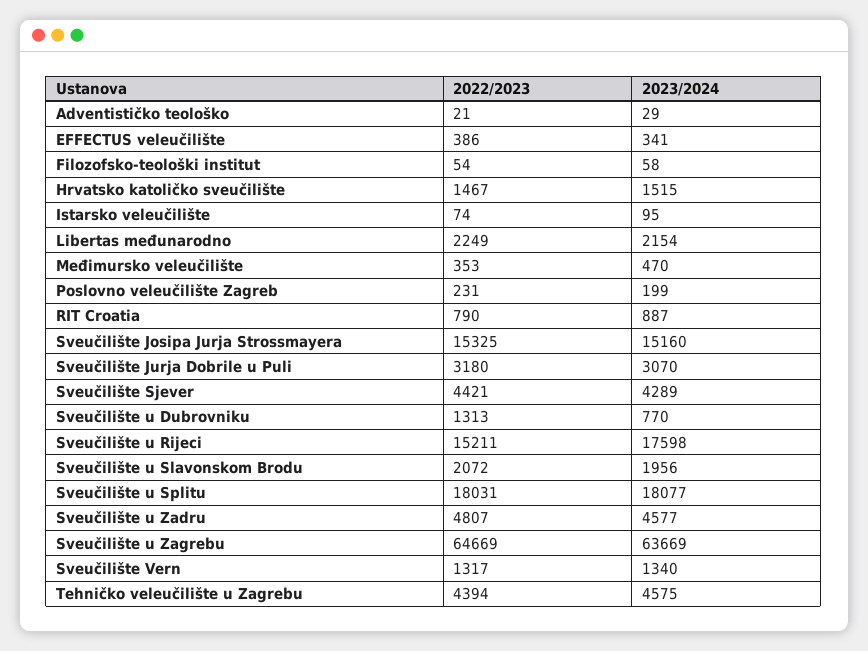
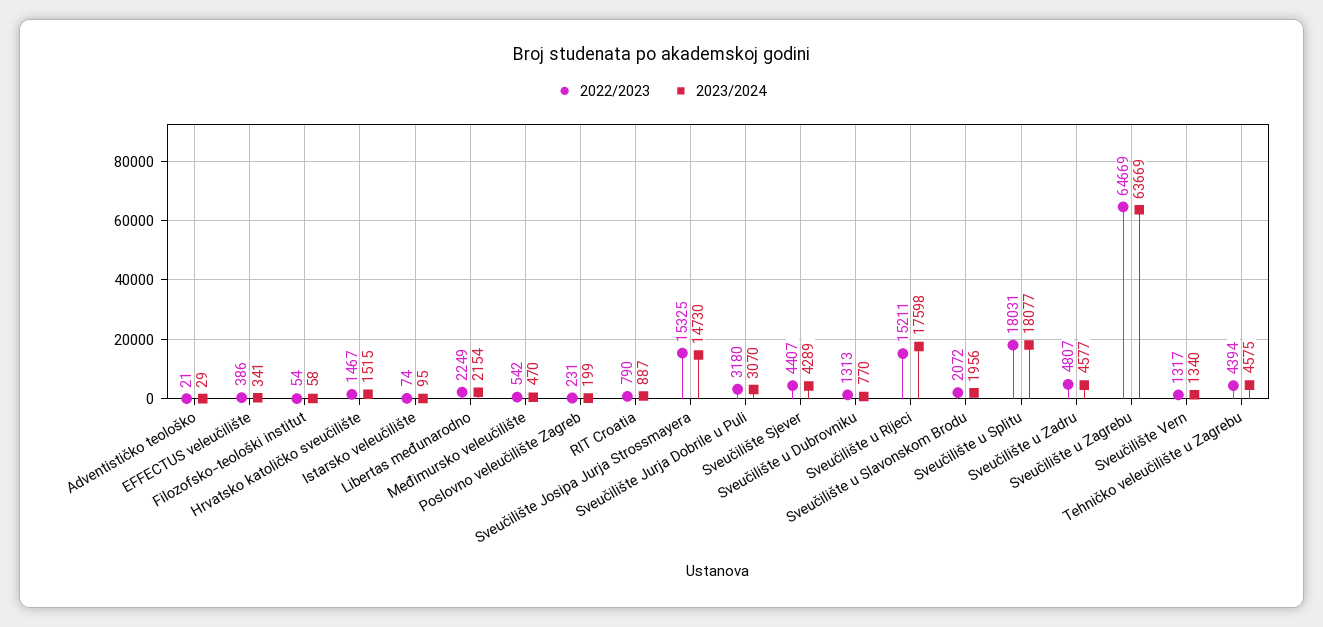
2022/2023, Međimursko veleučilište: 353 -> 542
2023/2024, Sveučilište Josipa Jurja Strossmayera: 15160 -> 14730
2022/2023, Sveučilište Sjever: 4421 -> 4407

